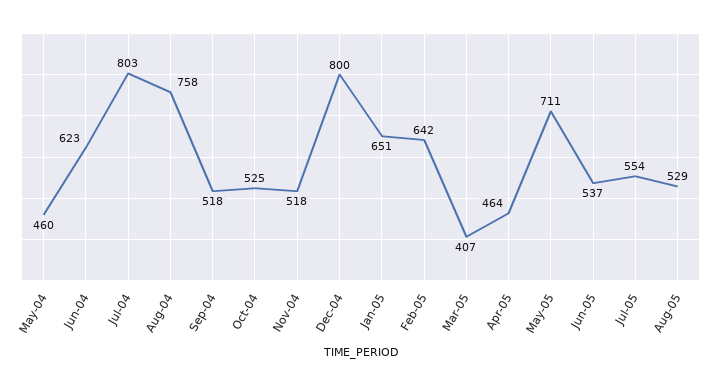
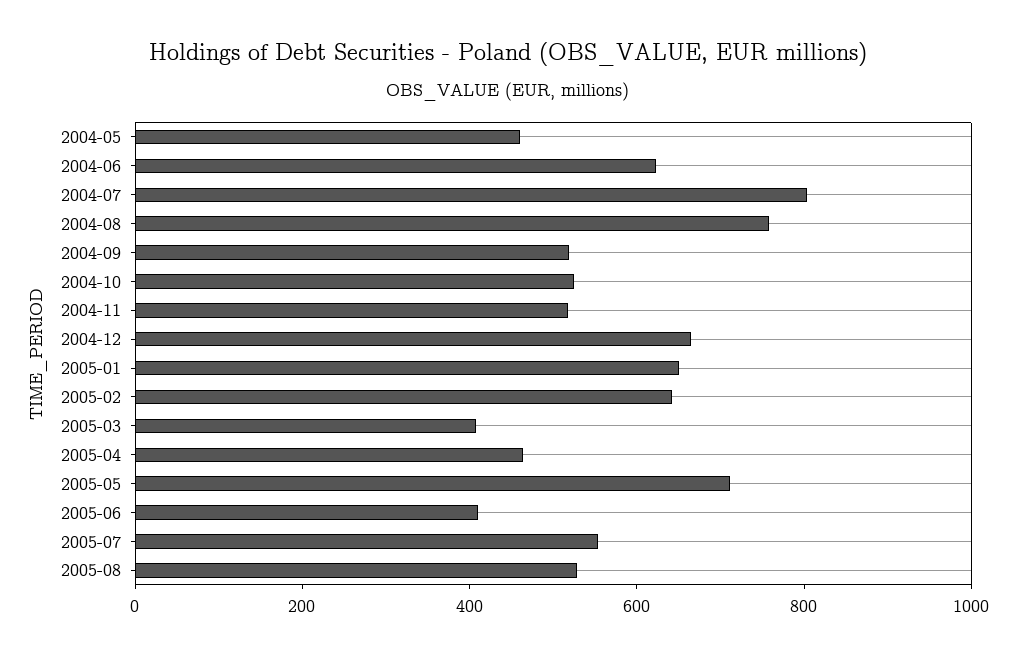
Dec-04: 800 -> 650
Jun-05: 537 -> 400

